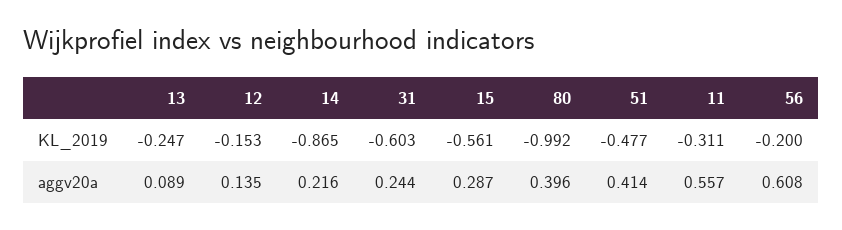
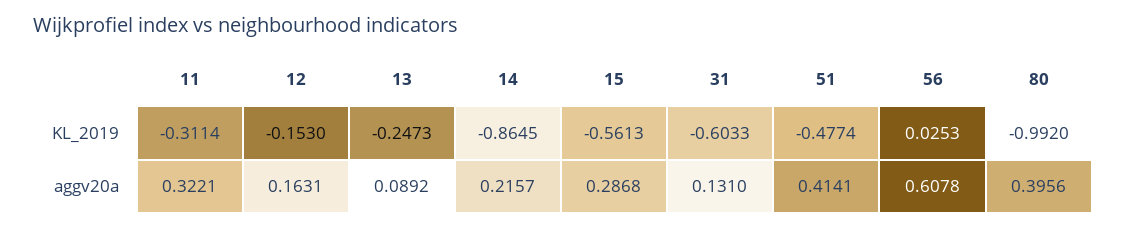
56, KL_2019: -0.2 -> 0.0253
12, aggv20a: 0.135 -> 0.1631
31, aggv20a: 0.244 -> 0.131
11, aggv20a: 0.557 -> 0.3221

